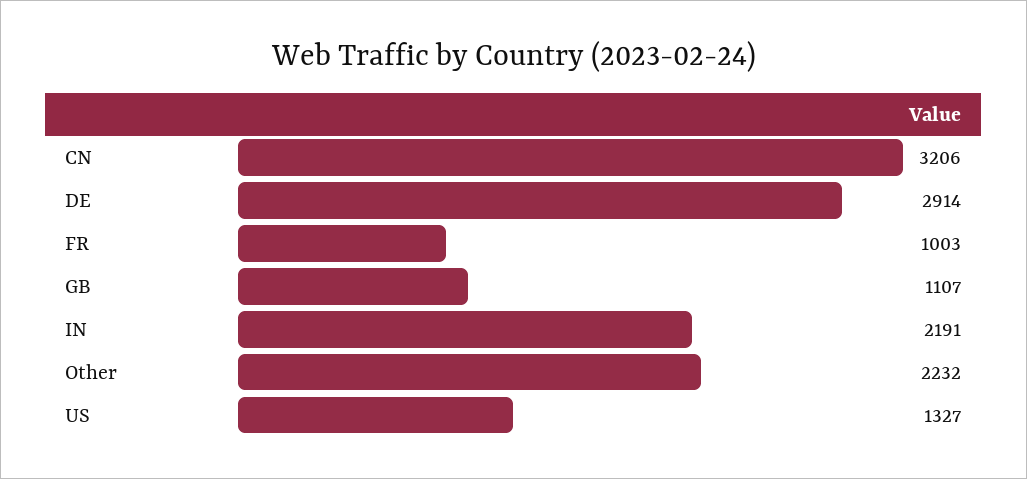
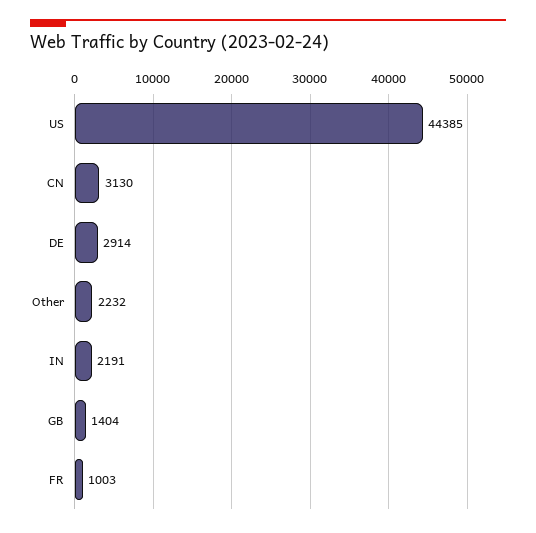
CN: 3206 -> 3130
GB: 1107 -> 1404
US: 1327 -> 44385

